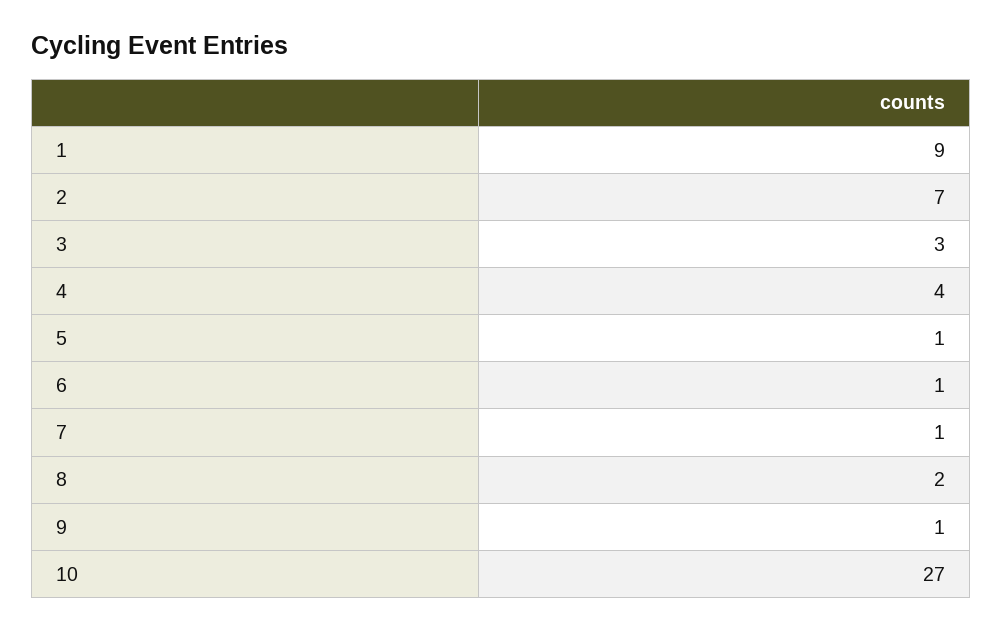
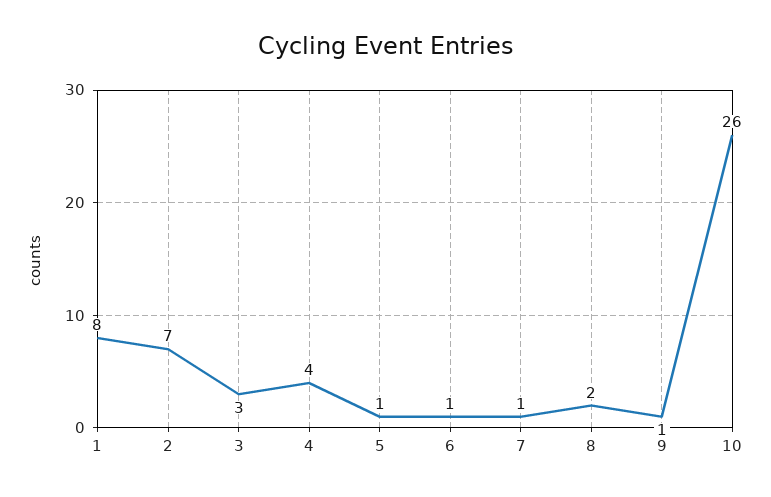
1: 9 -> 8
10: 27 -> 26

